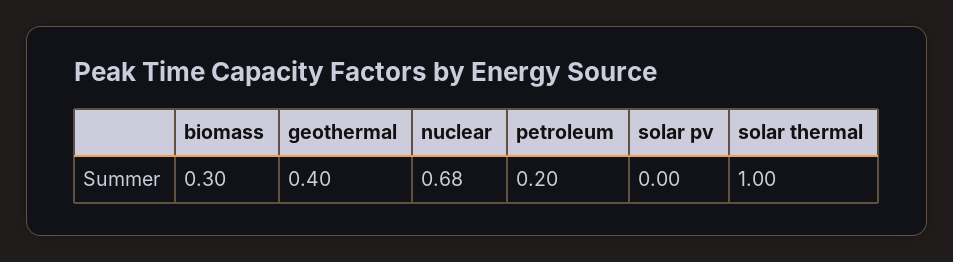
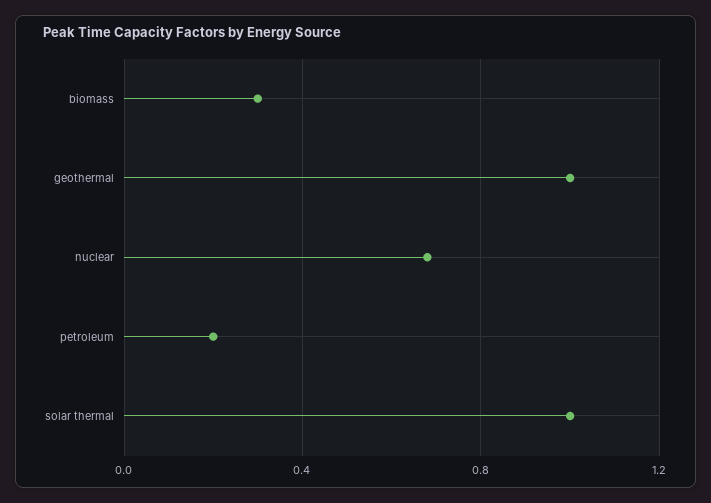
geothermal: 0.4 -> 1
solar pv: 0 -> none

